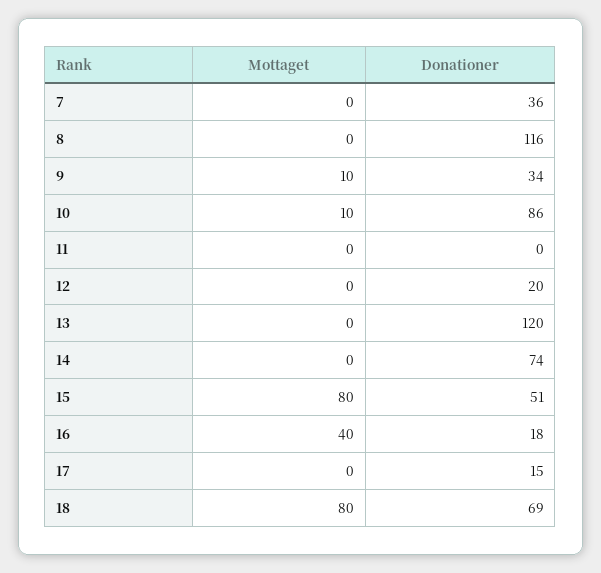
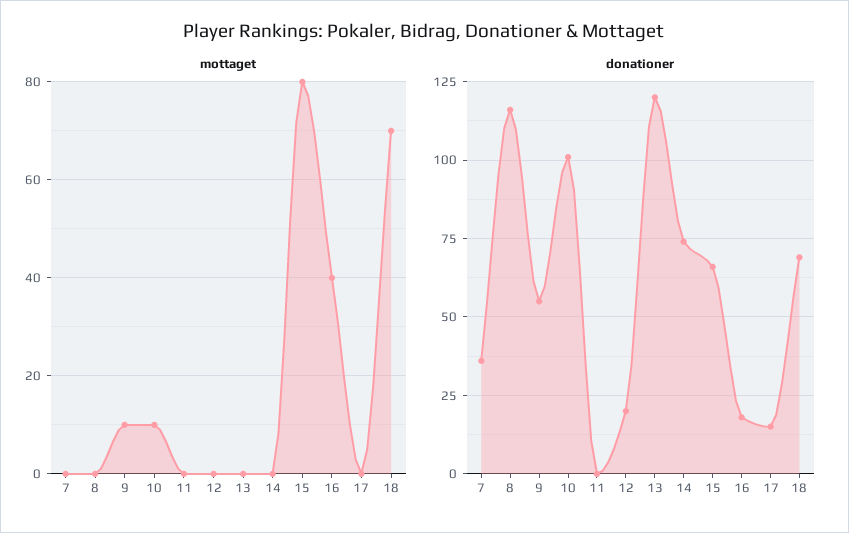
Donationer, 9: 34 -> 55
Donationer, 10: 86 -> 100
Donationer, 15: 51 -> 65
Mottaget, 18: 80 -> 70

